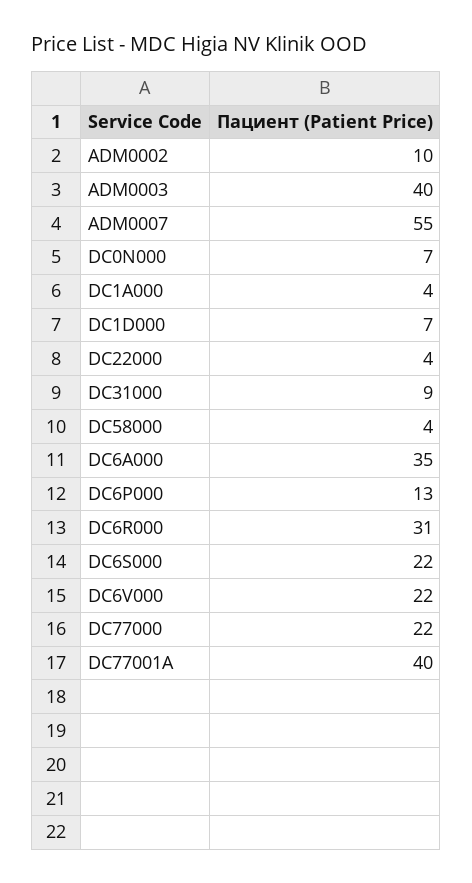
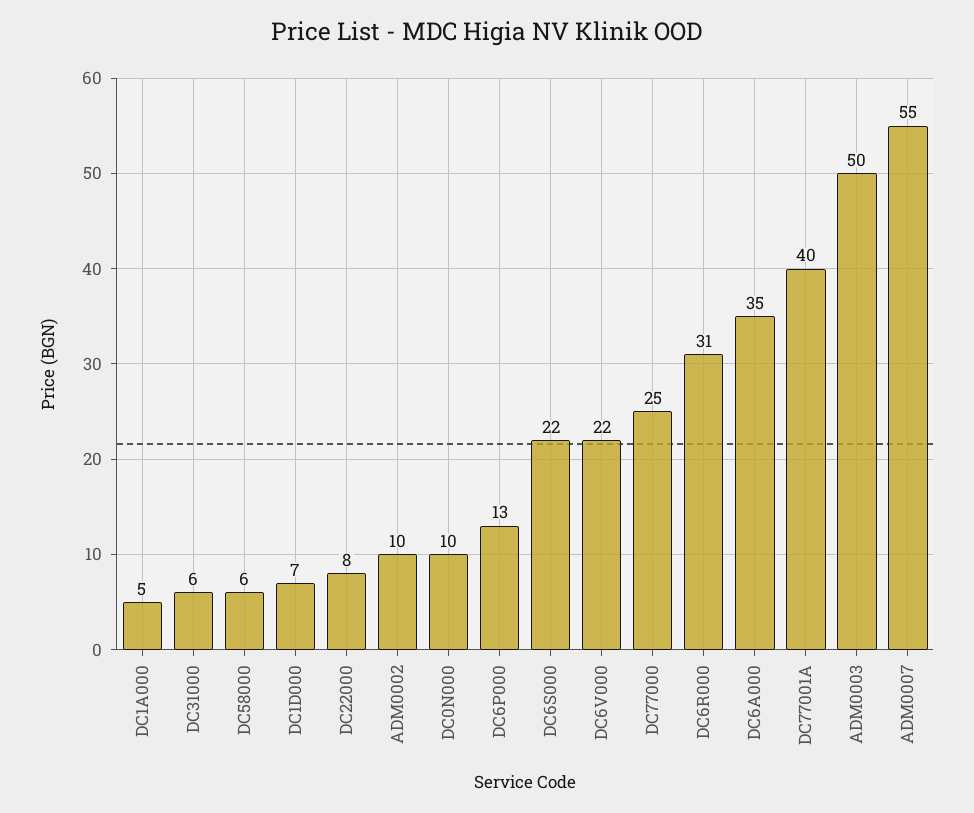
ADM0003: 40 -> 50
DC0N000: 7 -> 10
DC1A000: 4 -> 5
DC22000: 4 -> 8
DC31000: 9 -> 6
DC58000: 4 -> 6
DC77000: 22 -> 25

